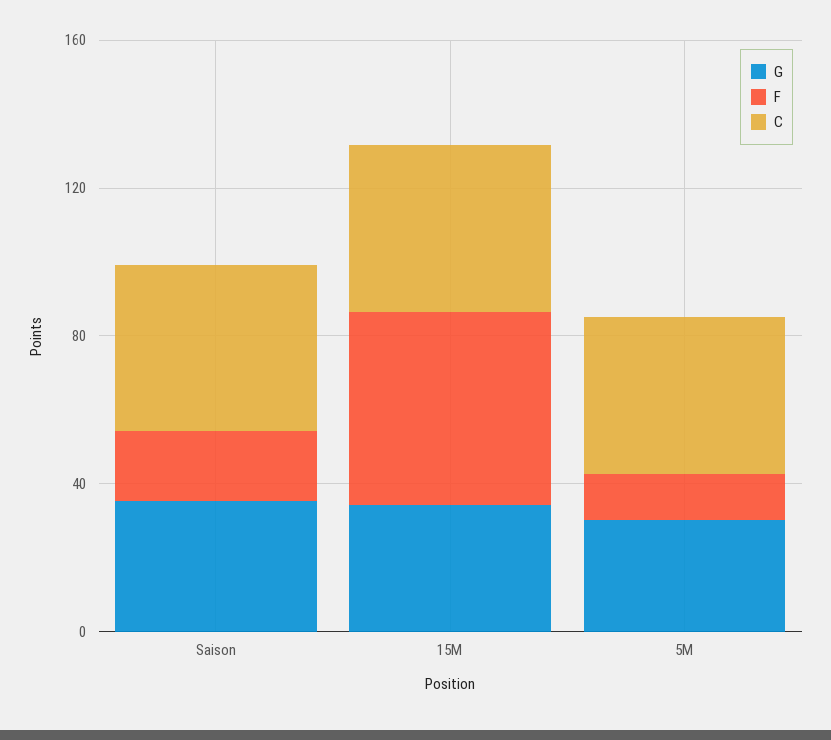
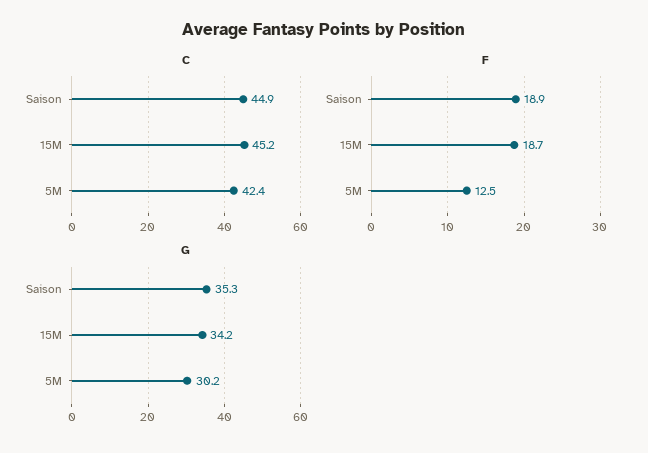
F, 15M: 50 -> 18.7

